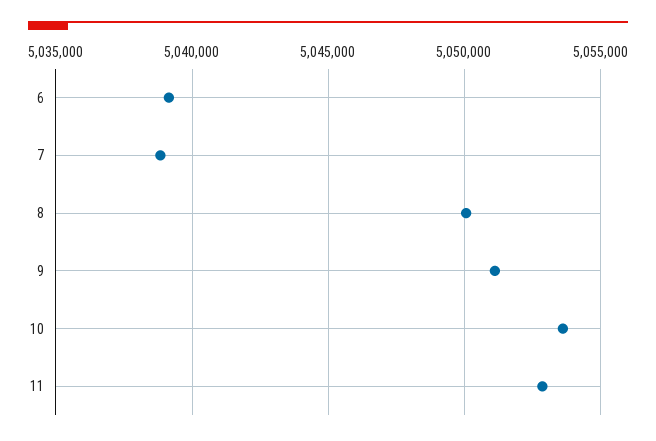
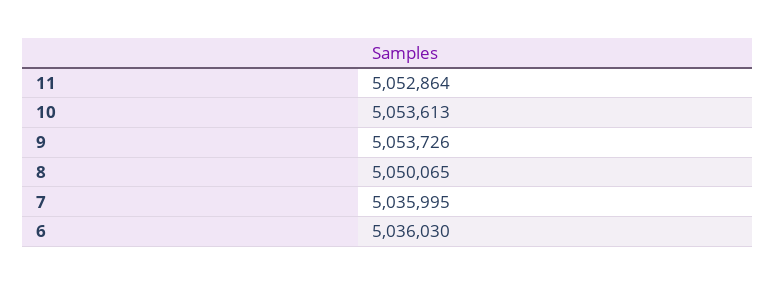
6: 5039000 -> 5036030
7: 5039000 -> 5035995
9: 5051000 -> 5053726

